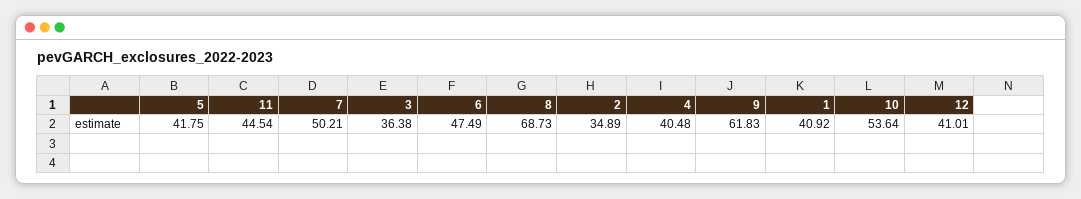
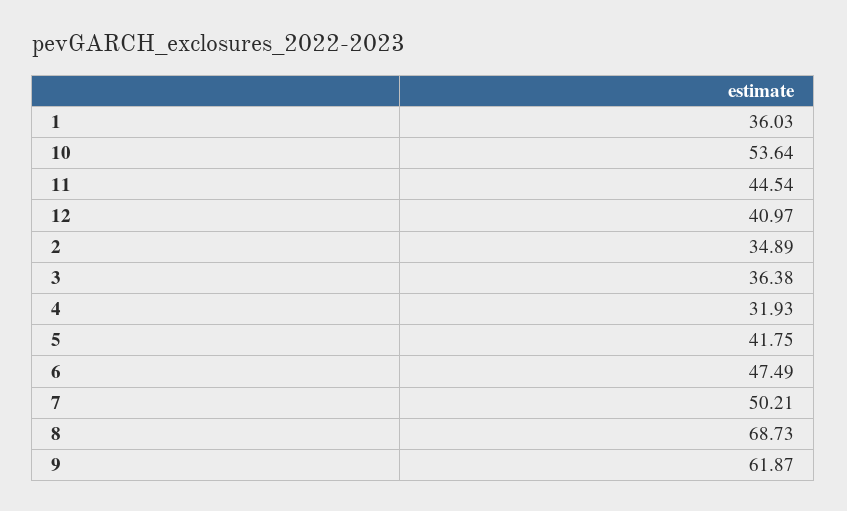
4: 40.48 -> 31.93
9: 61.83 -> 61.87
1: 40.92 -> 36.03
12: 41.01 -> 40.97

